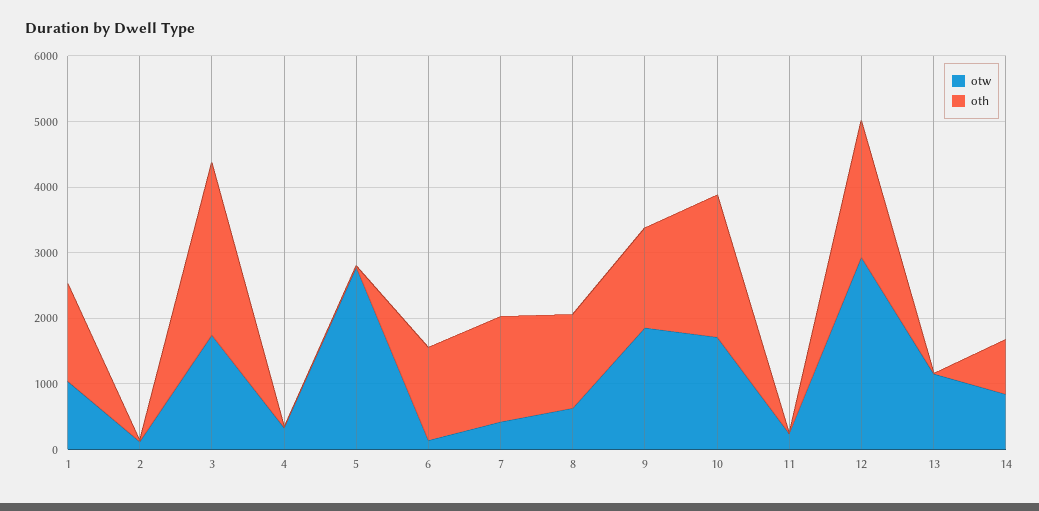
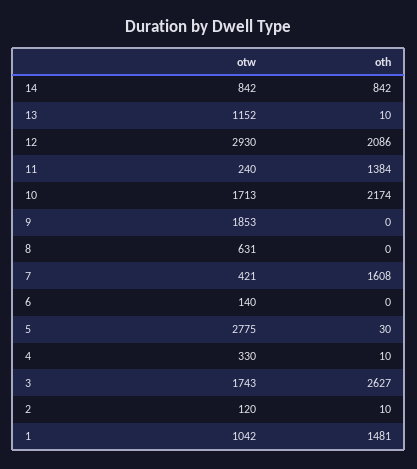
oth, 6: 1400 -> 0
oth, 8: 1400 -> 0
oth, 9: 1600 -> 0
oth, 11: 0 -> 1384

